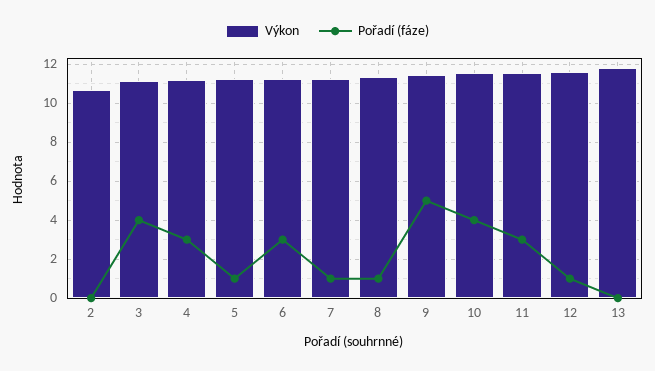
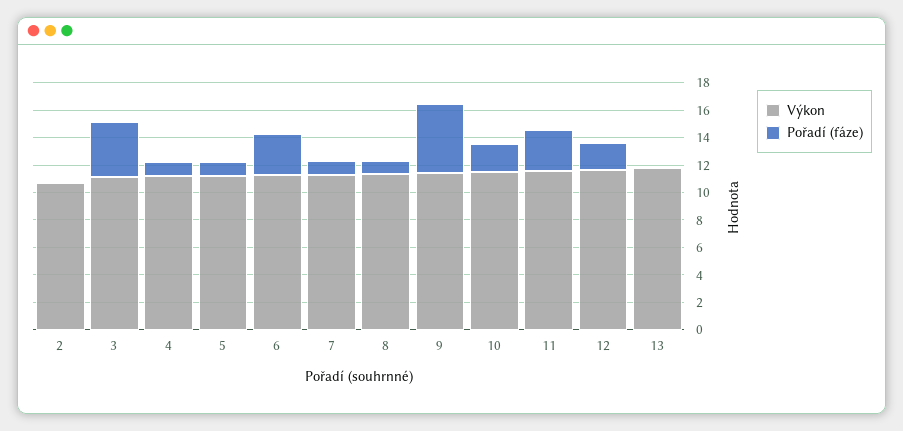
Pořadí (fáze), 4: 3 -> 1
Pořadí (fáze), 10: 4 -> 2
Pořadí (fáze), 12: 1 -> 2

